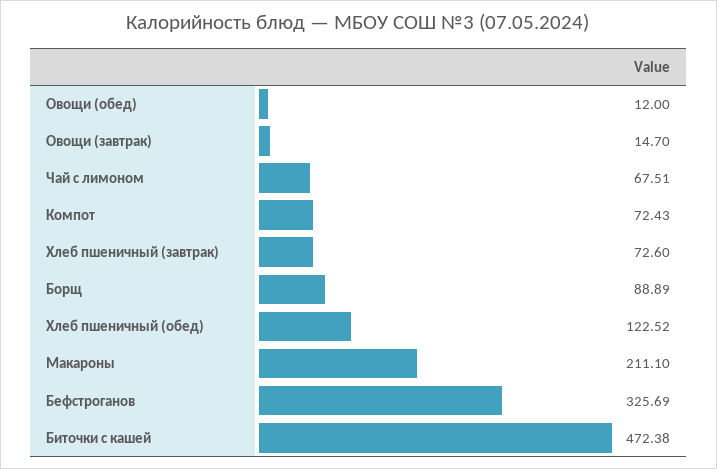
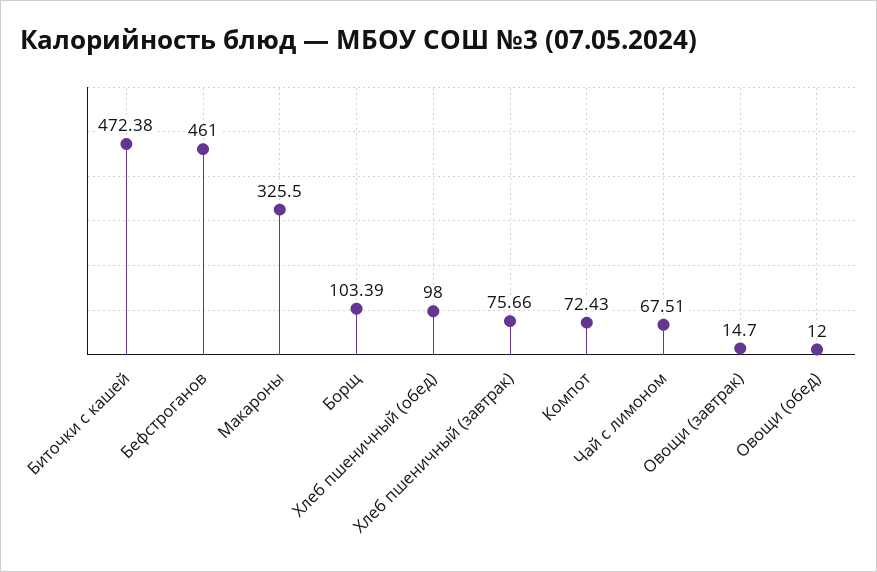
Хлеб пшеничный (завтрак): 72.6 -> 75.66
Борщ: 88.89 -> 103.39
Хлеб пшеничный (обед): 122.52 -> 98
Макароны: 211.1 -> 325.5
Бефстроганов: 325.69 -> 461

